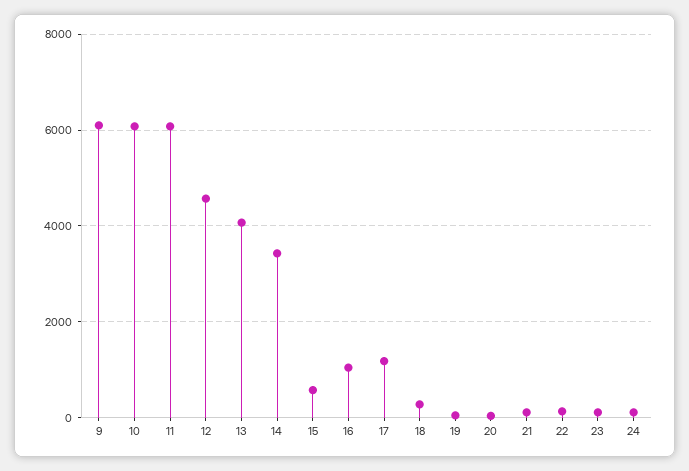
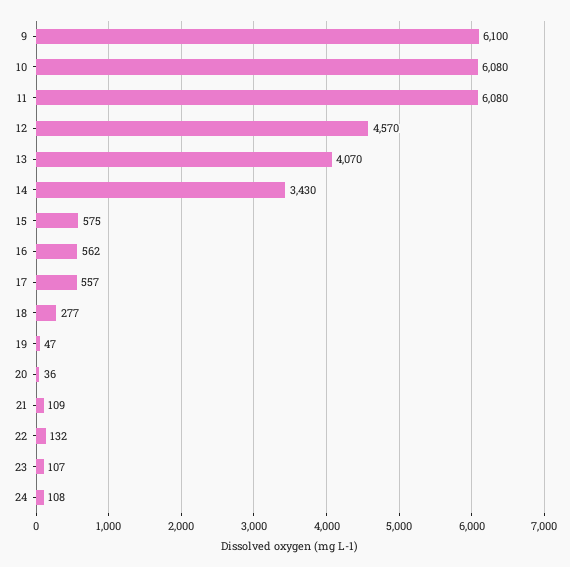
16: 1000 -> 562
17: 1200 -> 557

